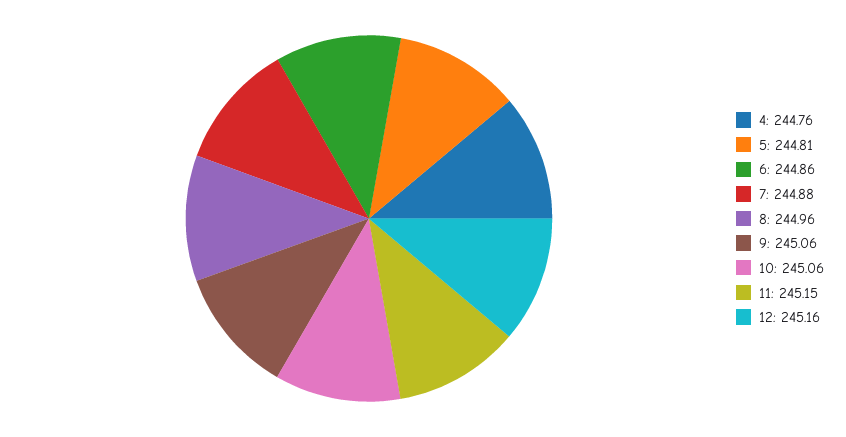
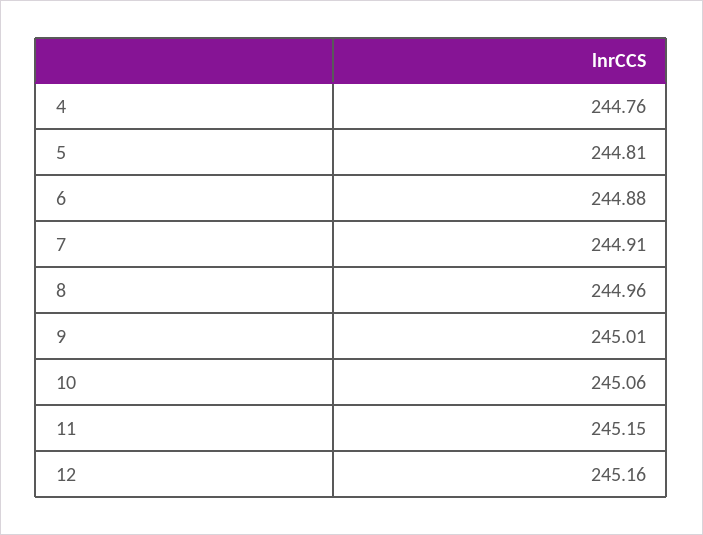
6: 244.86 -> 244.88
7: 244.88 -> 244.91
9: 245.06 -> 245.01

